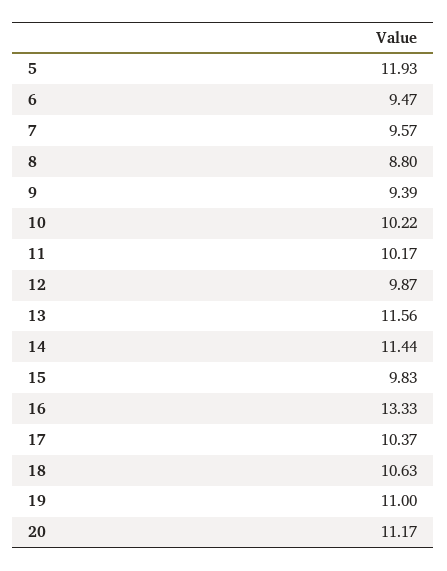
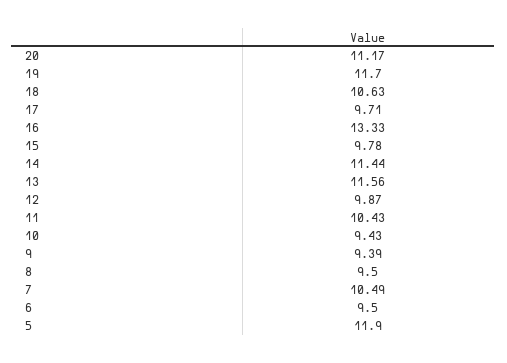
5: 11.93 -> 11.9
6: 9.47 -> 9.5
7: 9.57 -> 10.49
8: 8.8 -> 9.5
10: 10.22 -> 9.43
11: 10.17 -> 10.43
15: 9.83 -> 9.78
17: 10.37 -> 9.71
19: 11 -> 11.7

